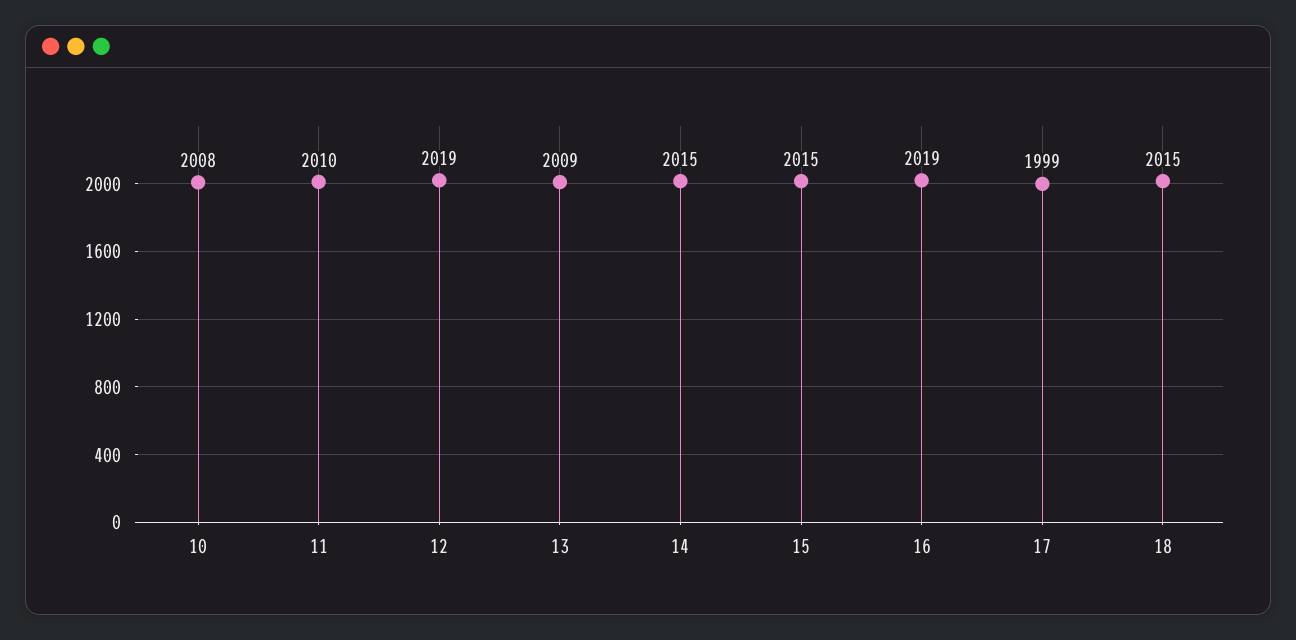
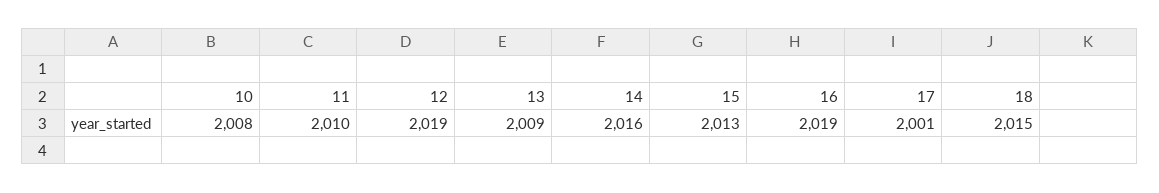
14: 2015 -> 2016
15: 2015 -> 2013
17: 1999 -> 2001

